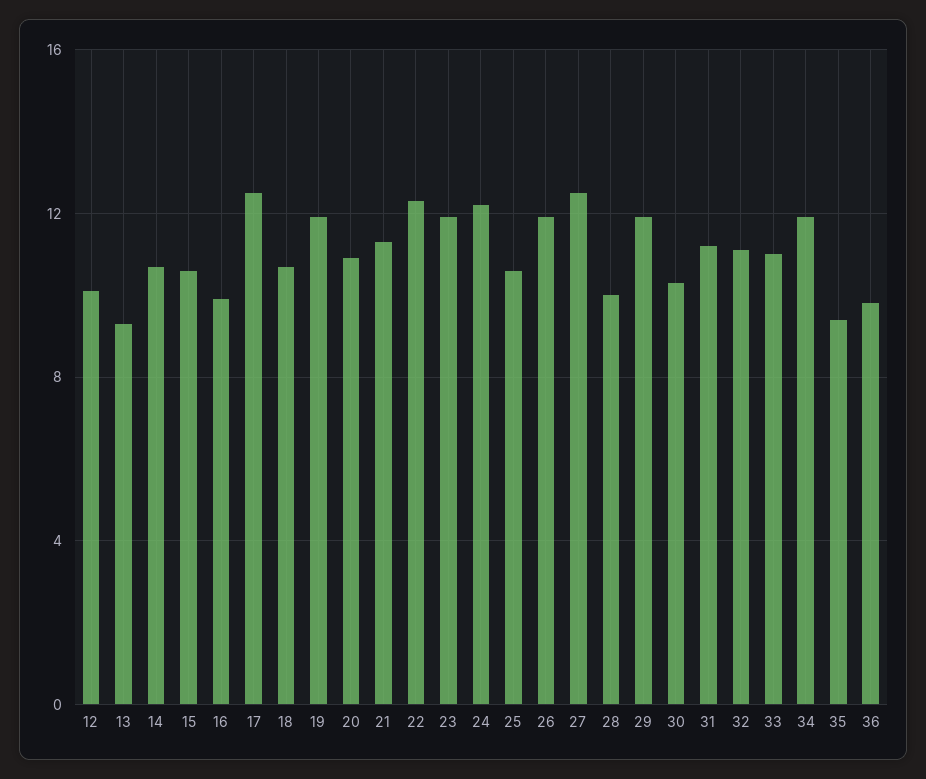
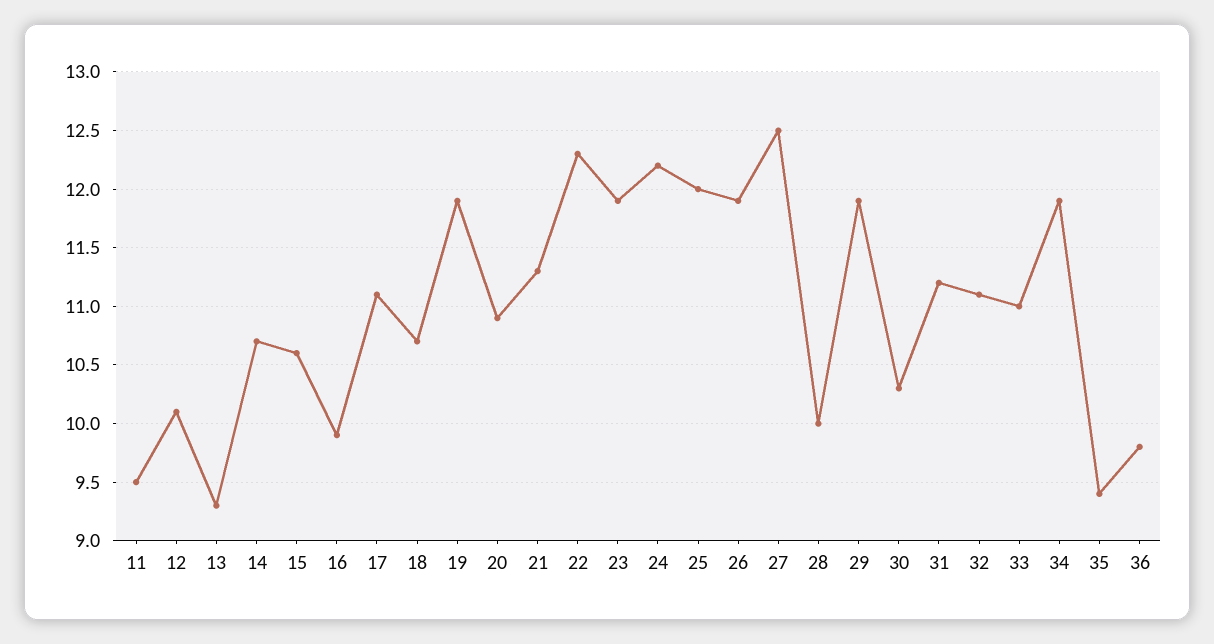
17: 12.5 -> 11.1
25: 10.5 -> 12
11: none -> 9.5

